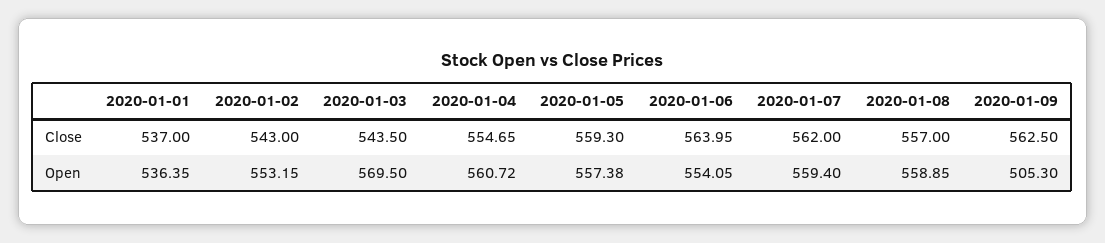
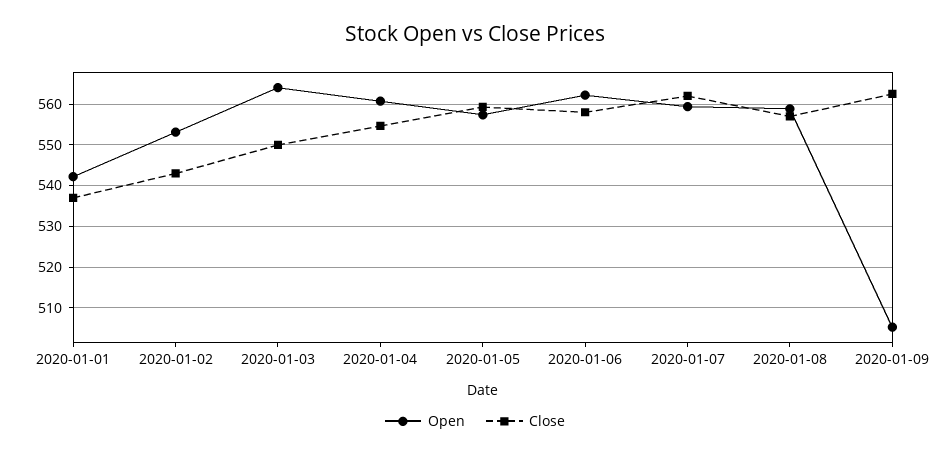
Close, 2020-01-03: 543.5 -> 550
Close, 2020-01-06: 563.95 -> 558
Open, 2020-01-01: 536.35 -> 542
Open, 2020-01-03: 569.5 -> 564
Open, 2020-01-06: 554.05 -> 562

